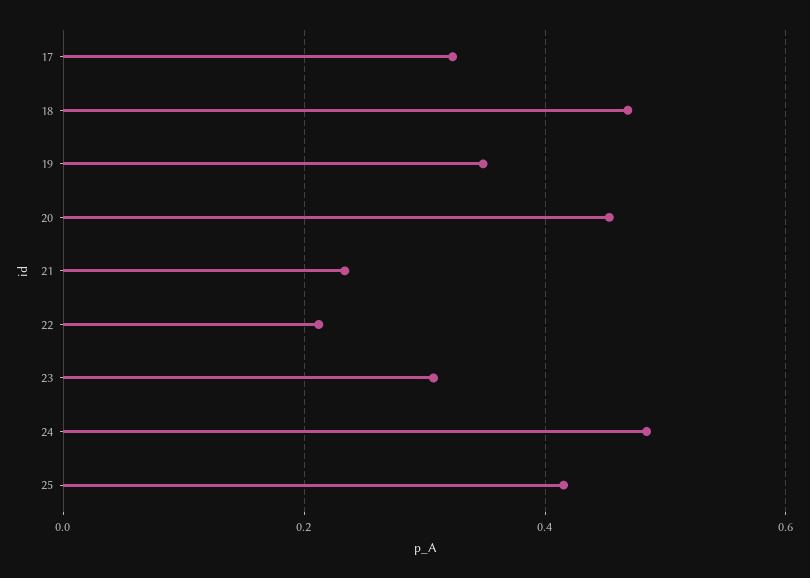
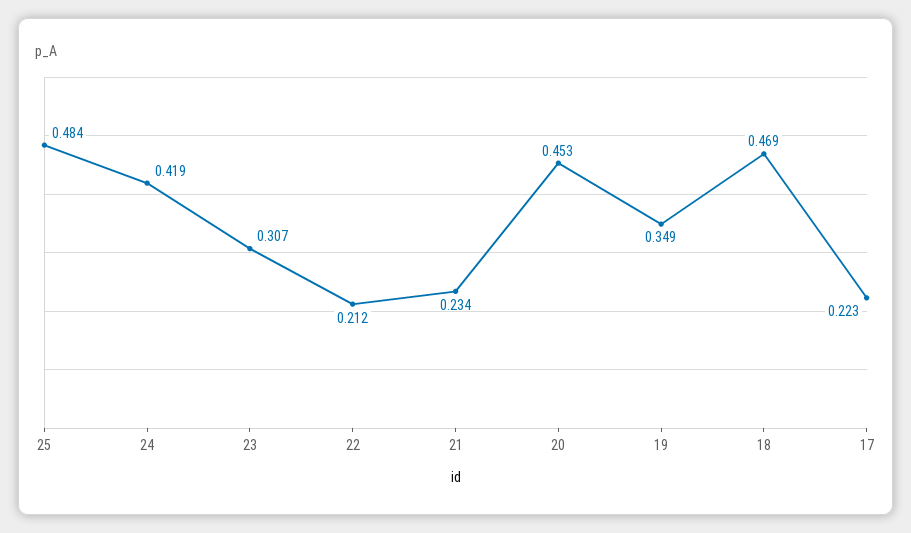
17: 0.32 -> 0.223
24: 0.48 -> 0.419
25: 0.42 -> 0.484

